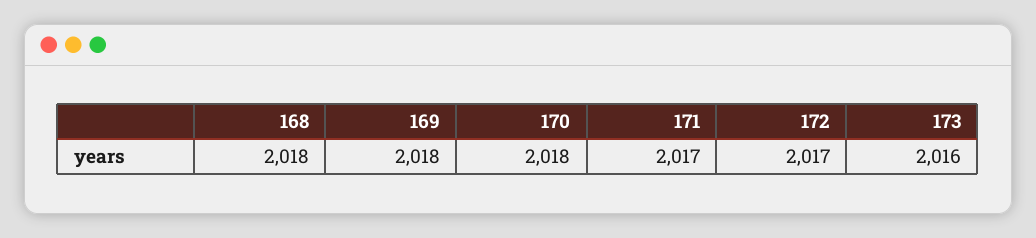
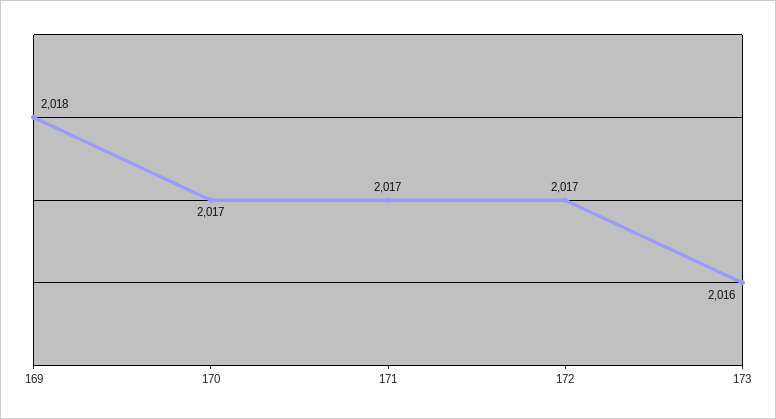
168: 2018 -> none
170: 2018 -> 2017

